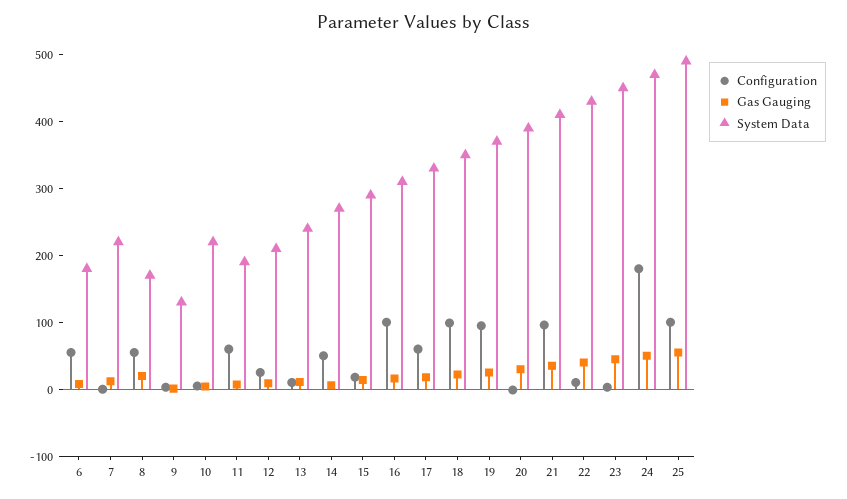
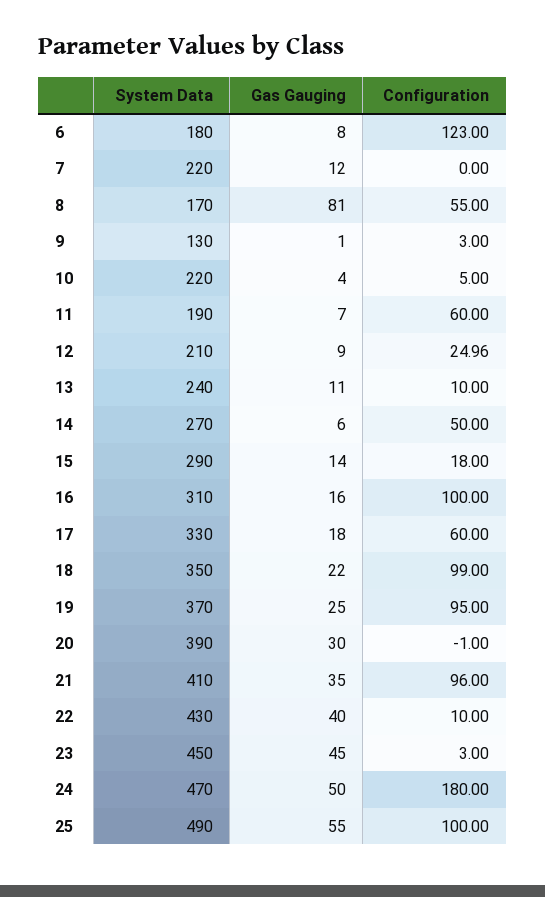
Configuration, 6: 60 -> 123
Gas Gauging, 8: 20 -> 81

